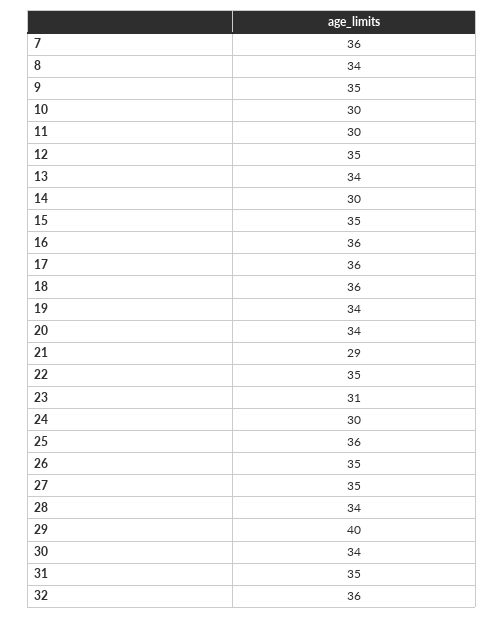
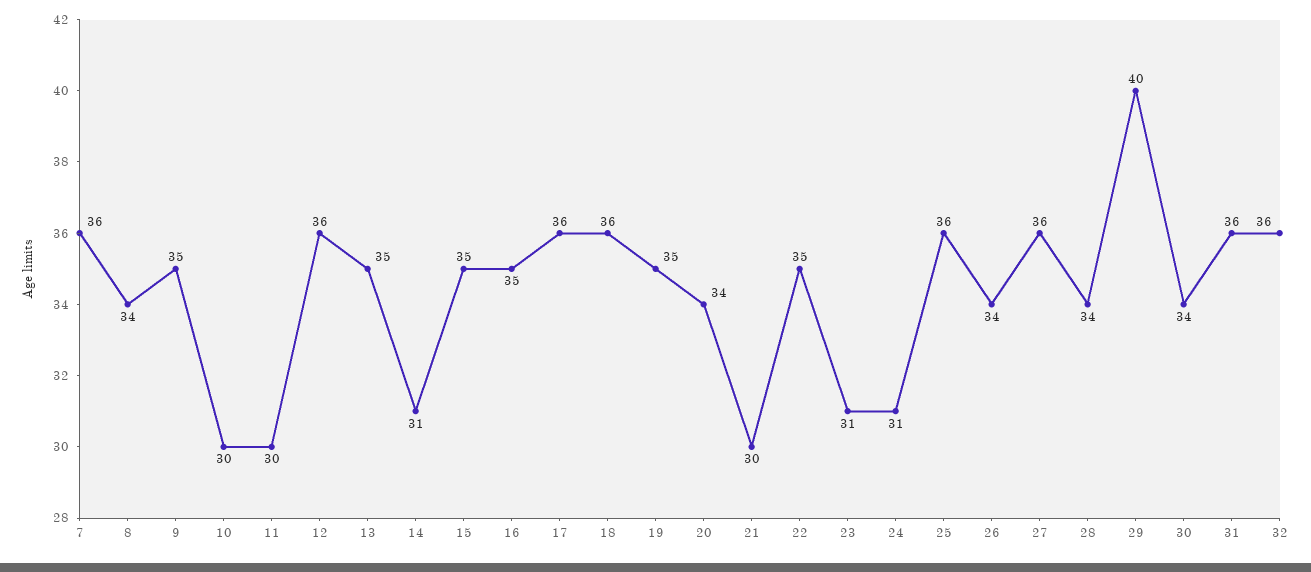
12: 35 -> 36
13: 34 -> 35
14: 30 -> 31
16: 36 -> 35
19: 34 -> 35
21: 29 -> 30
24: 30 -> 31
26: 35 -> 34
27: 35 -> 36
31: 35 -> 36

